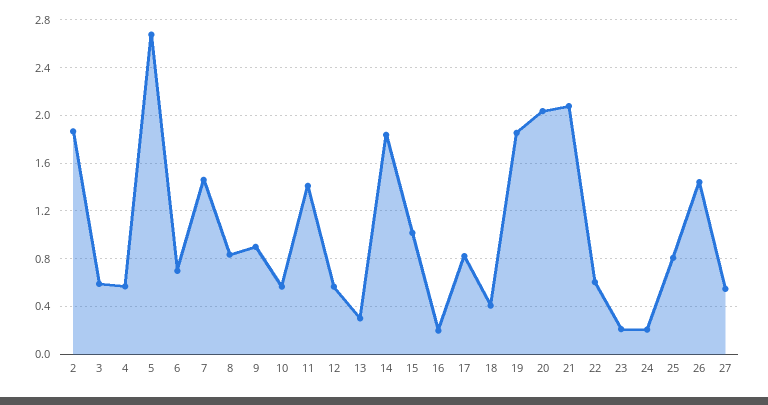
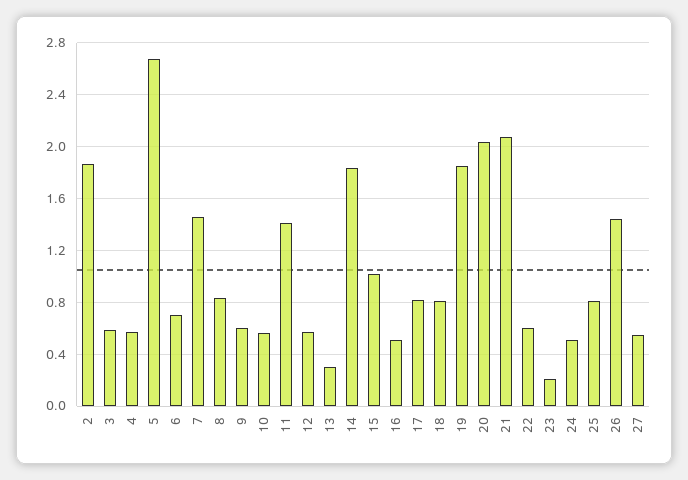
9: 0.9 -> 0.6
16: 0.2 -> 0.5
18: 0.4 -> 0.8
24: 0.2 -> 0.5

